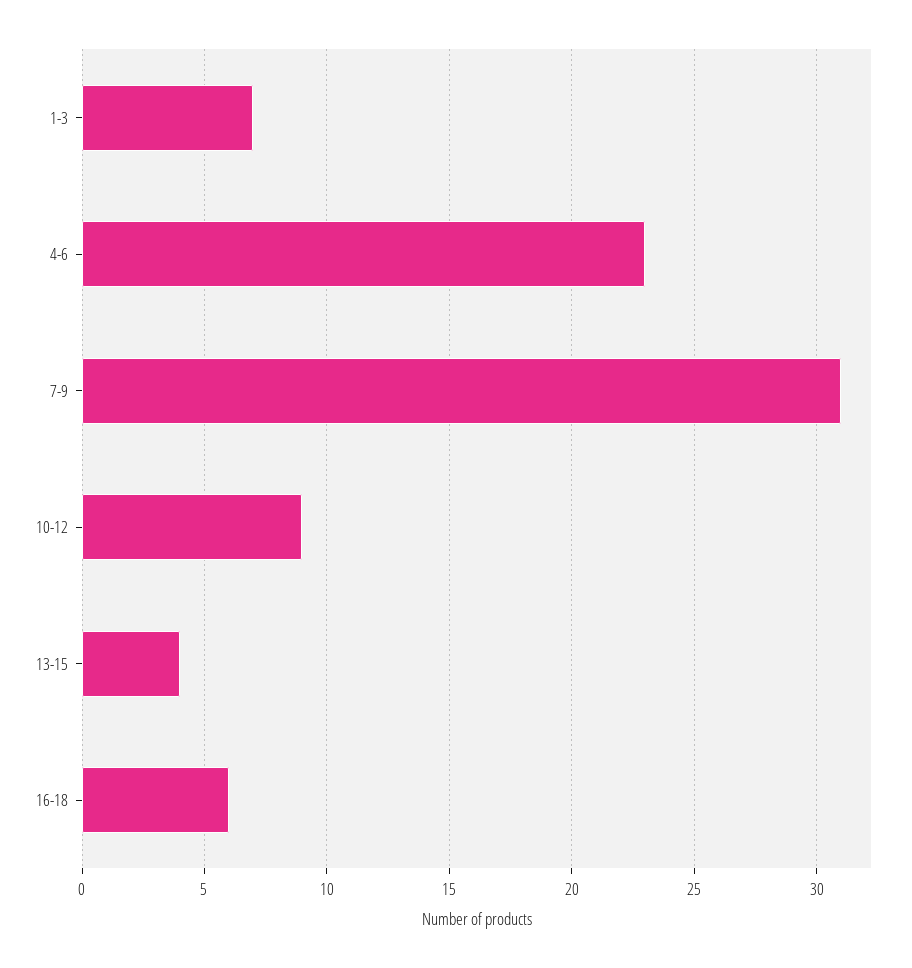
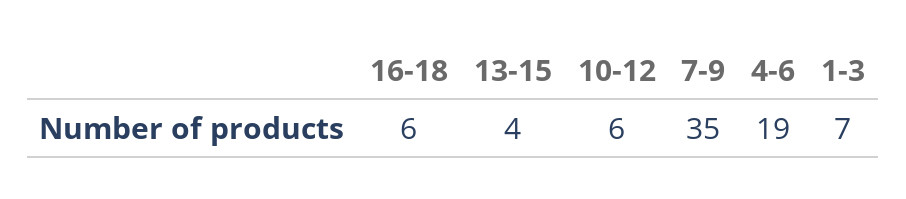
4-6: 23 -> 19
7-9: 31 -> 35
10-12: 9 -> 6

